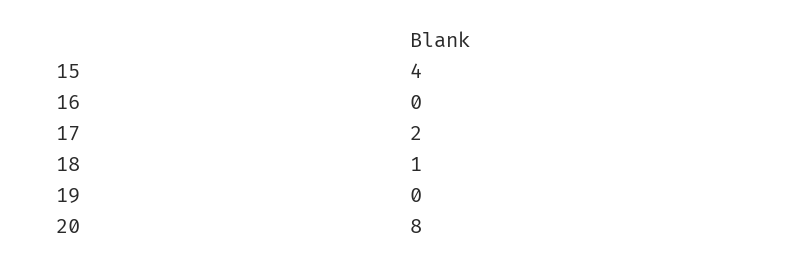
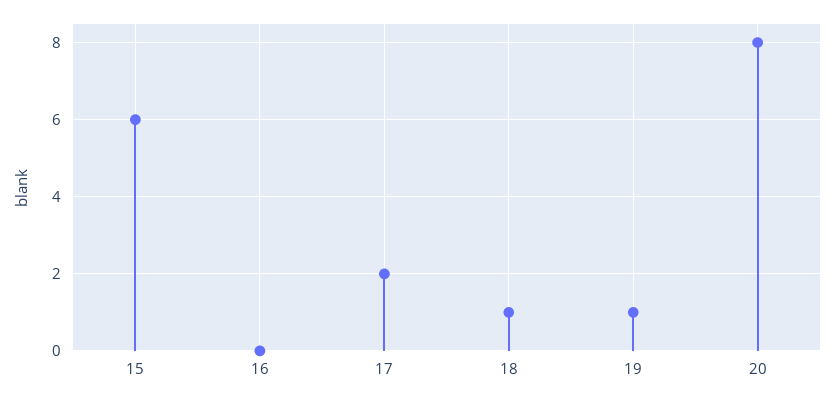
15: 4 -> 6
19: 0 -> 1

